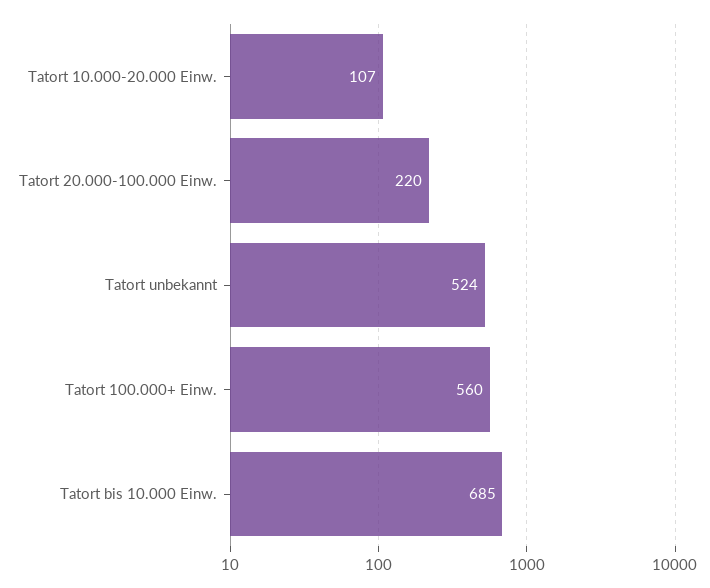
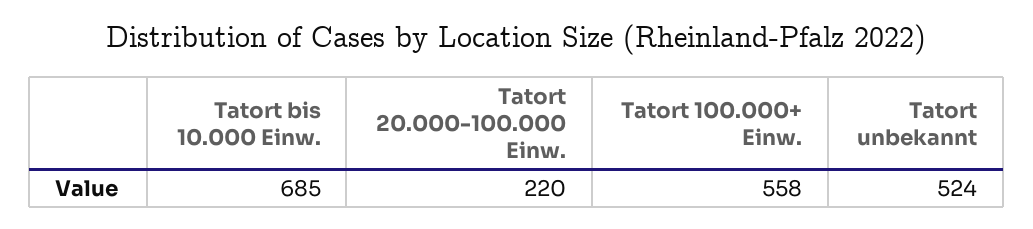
Tatort 10.000-20.000 Einw.: 107 -> none
Tatort 100.000+ Einw.: 560 -> 558

